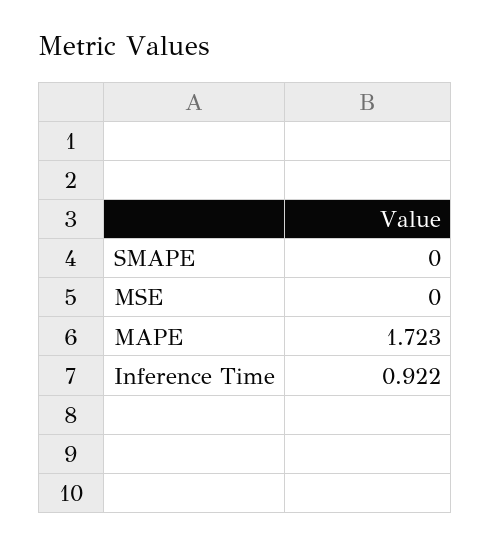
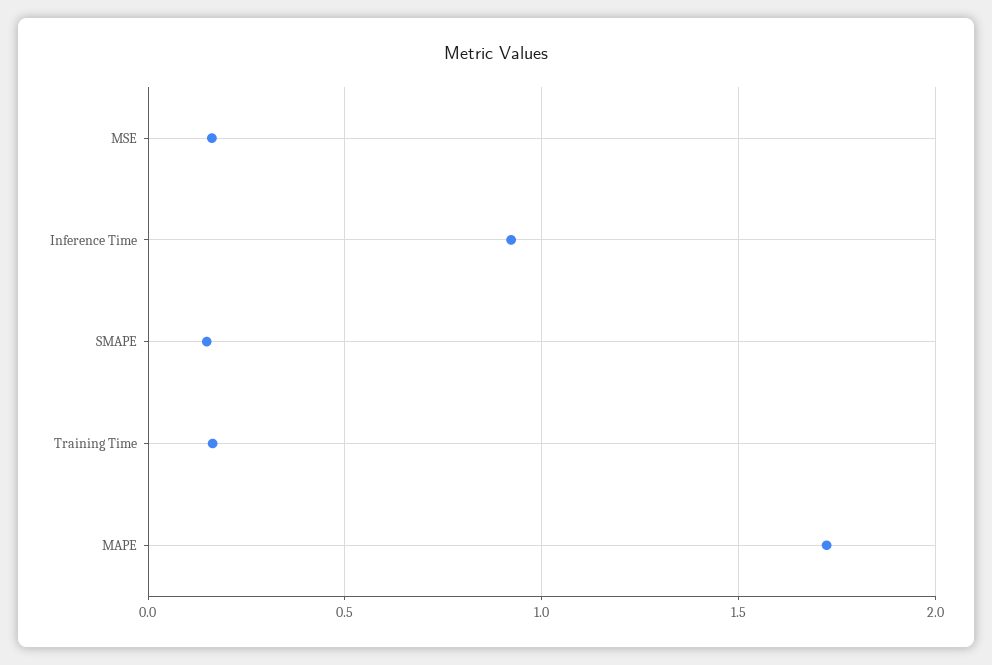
SMAPE: 0 -> 0.15
MSE: 0 -> 0.15
Training Time: none -> 0.15

